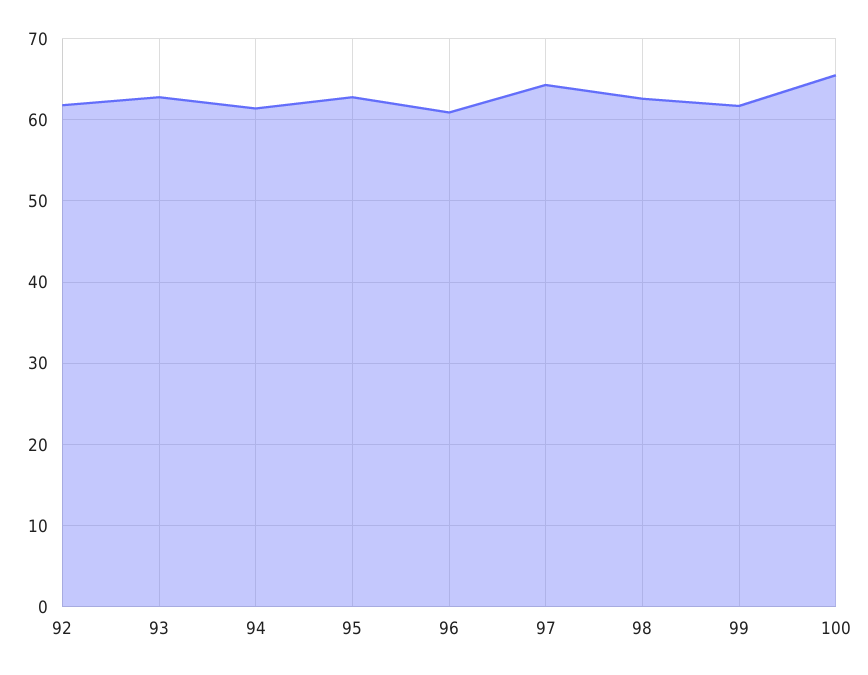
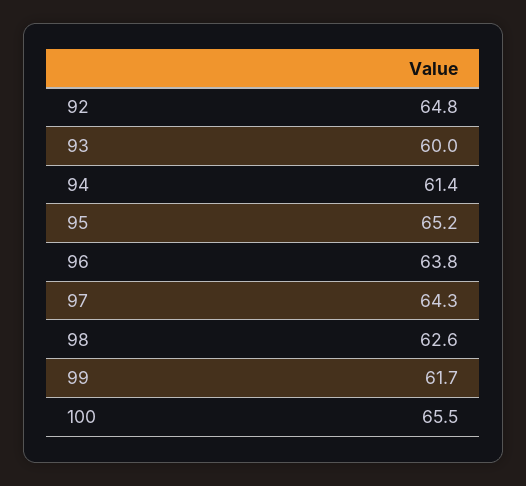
92: 62 -> 64.8
93: 63 -> 60
95: 63 -> 65.2
96: 61 -> 63.8

